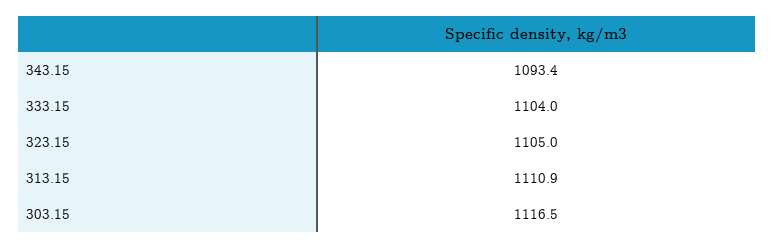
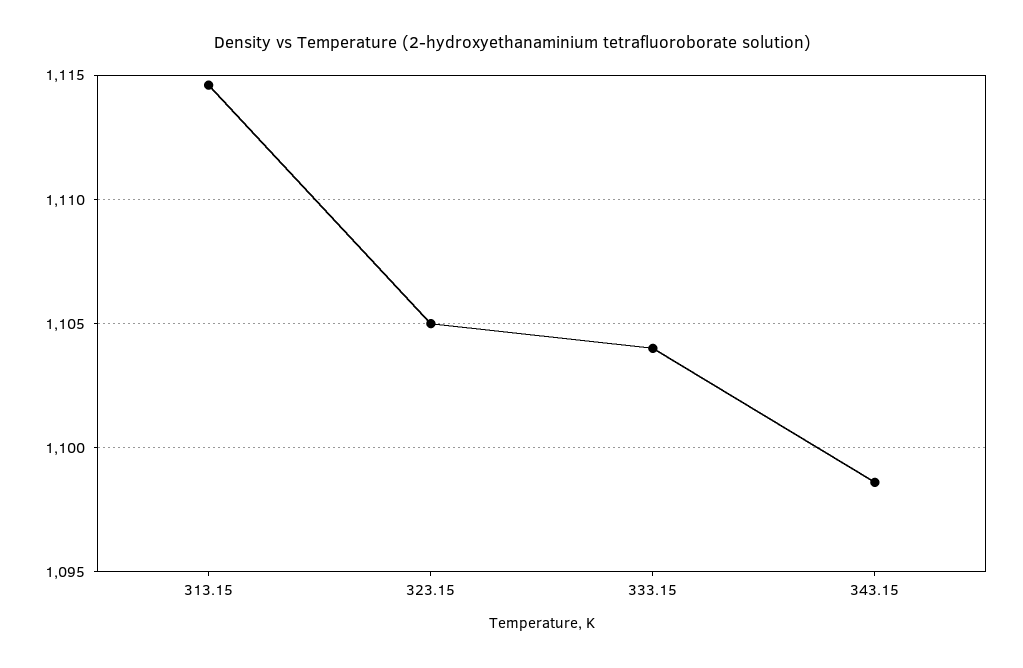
343.15: 1093.4 -> 1098.5
313.15: 1110.9 -> 1114.5
303.15: 1116.5 -> none

